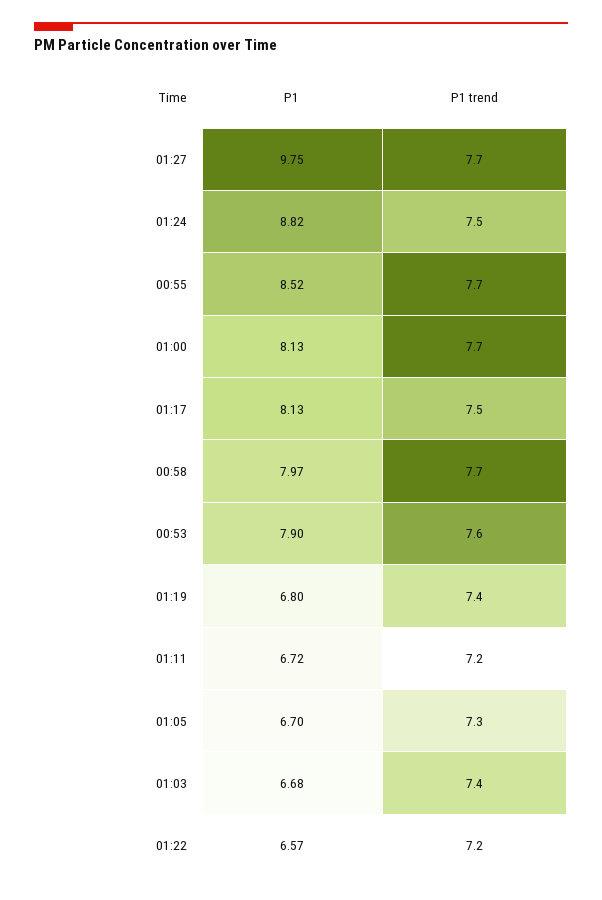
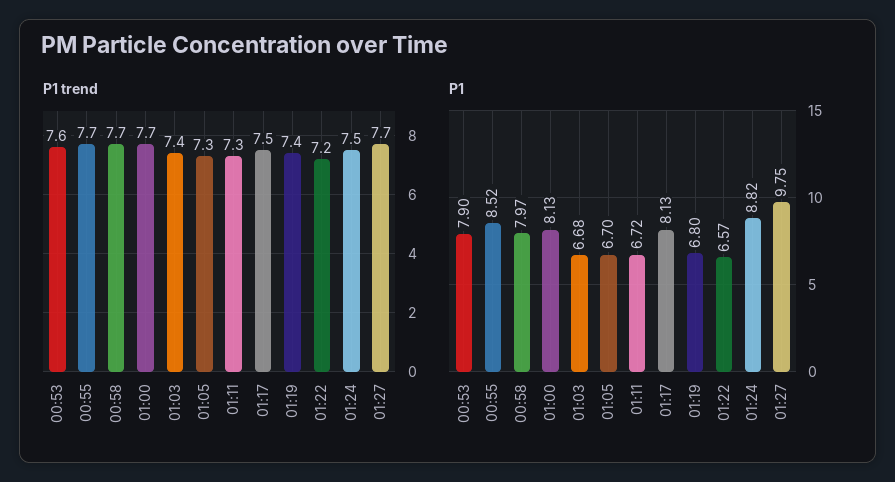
P1 trend, 01:11: 7.2 -> 7.3

